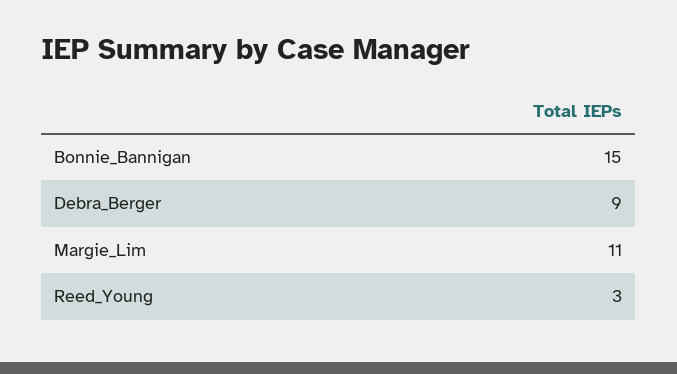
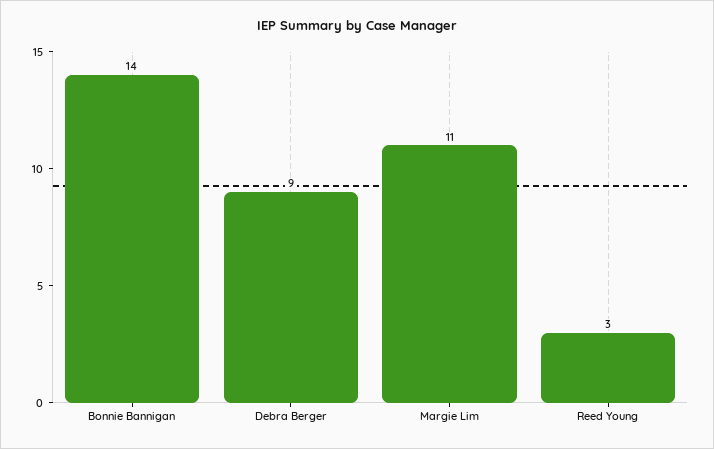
Bonnie_Bannigan: 15 -> 14

